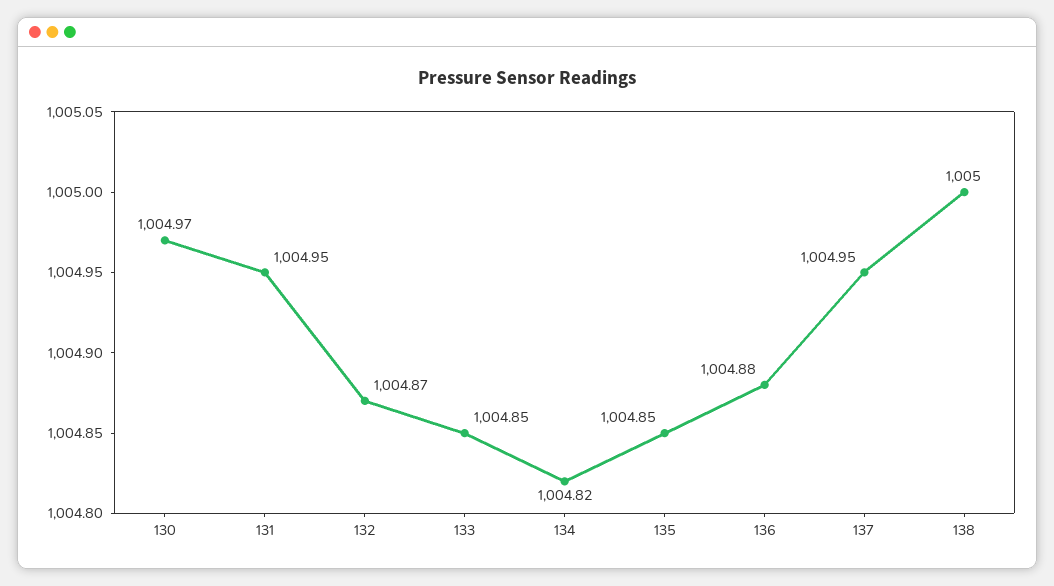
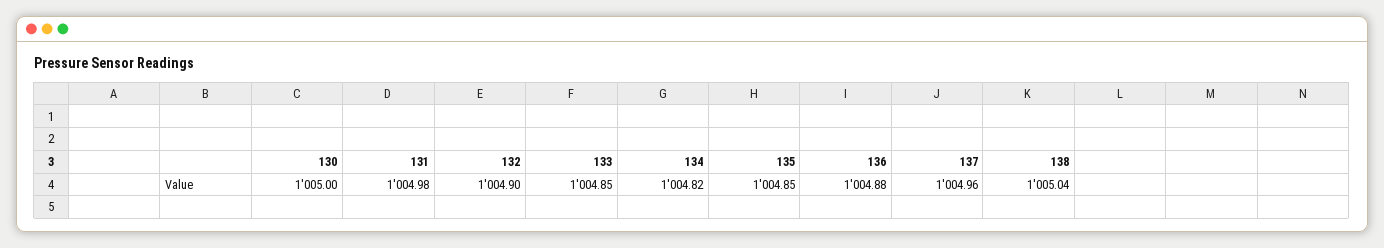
130: 1004.97 -> 1005
131: 1004.95 -> 1004.98
132: 1004.87 -> 1004.9
137: 1004.95 -> 1004.96
138: 1005 -> 1005.04

